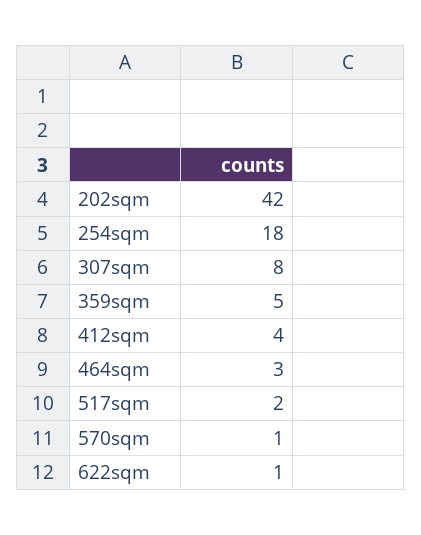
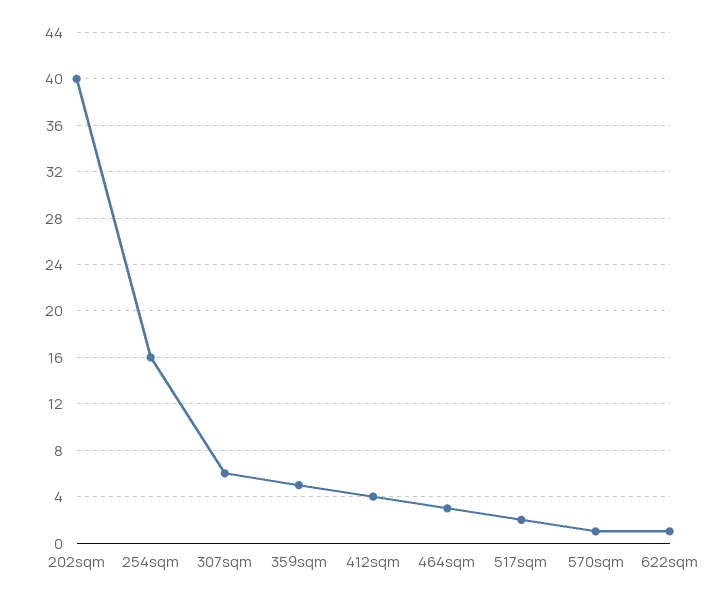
202sqm: 42 -> 40
254sqm: 18 -> 16
307sqm: 8 -> 6

